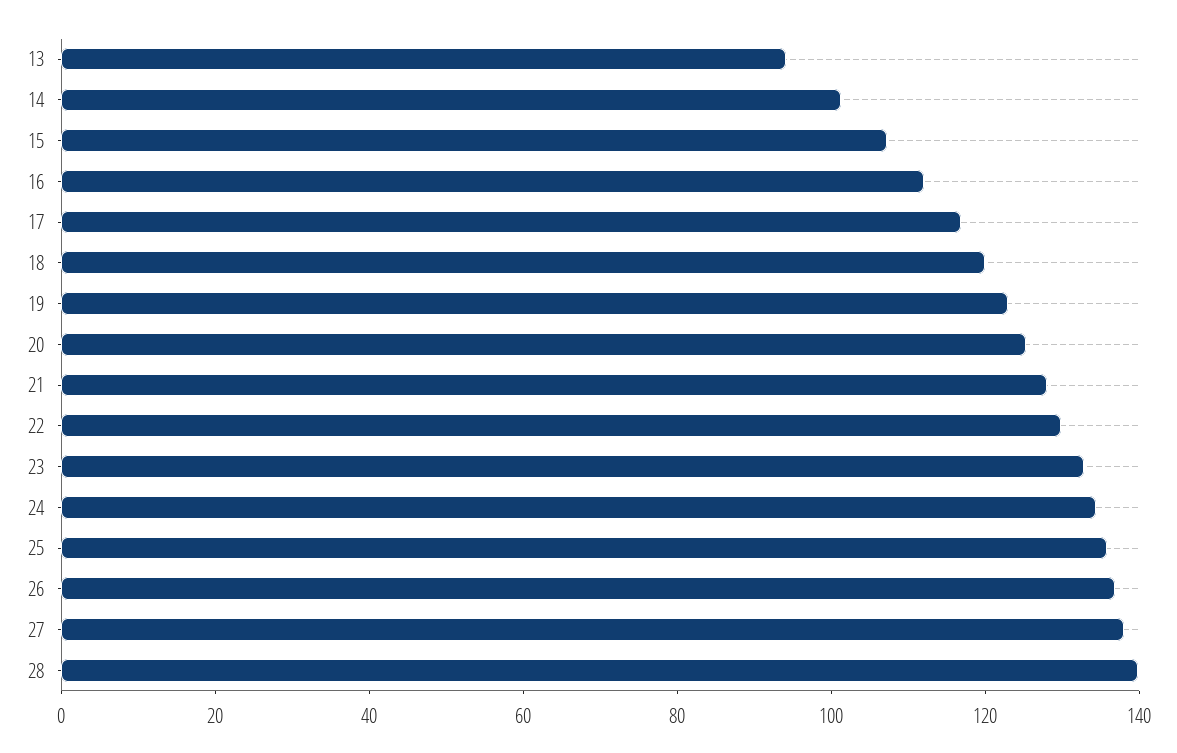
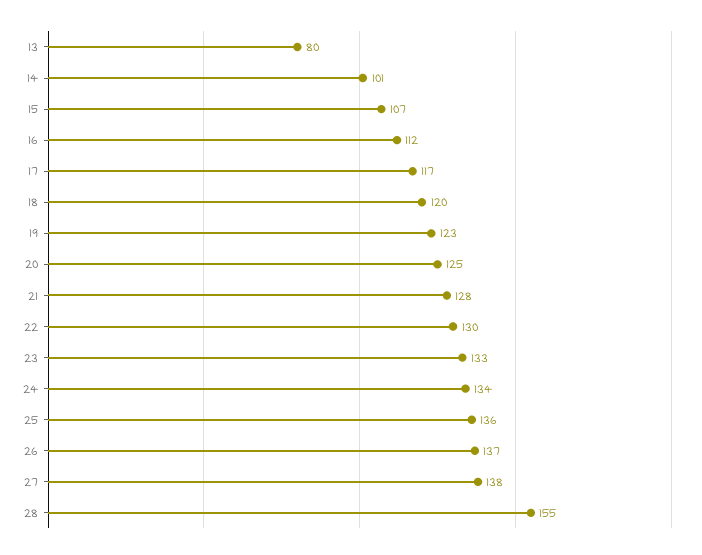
13: 95 -> 80
28: 140 -> 155

